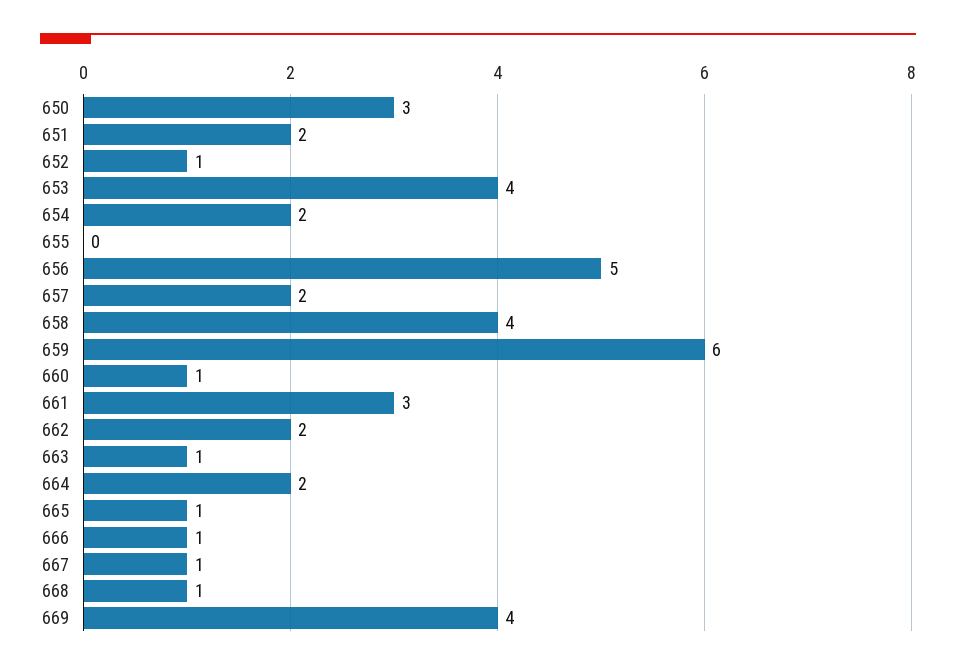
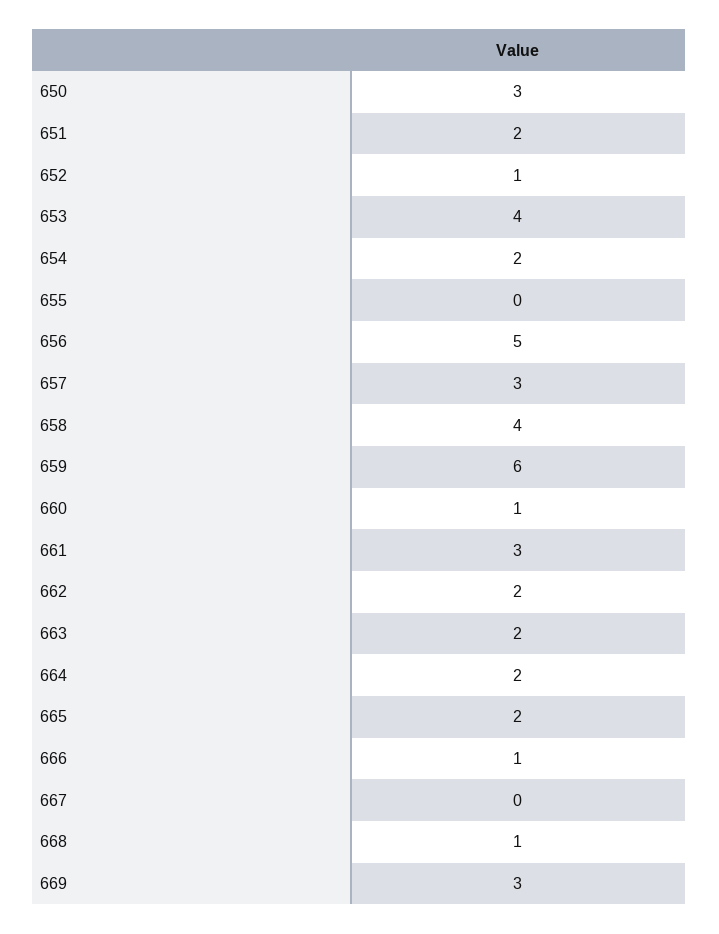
657: 2 -> 3
663: 1 -> 2
665: 1 -> 2
667: 1 -> 0
669: 4 -> 3

